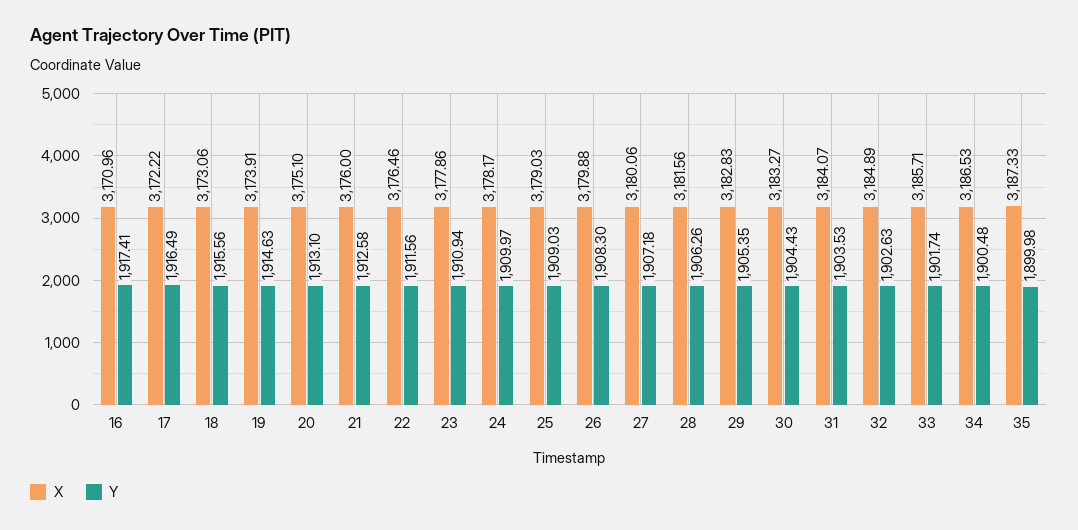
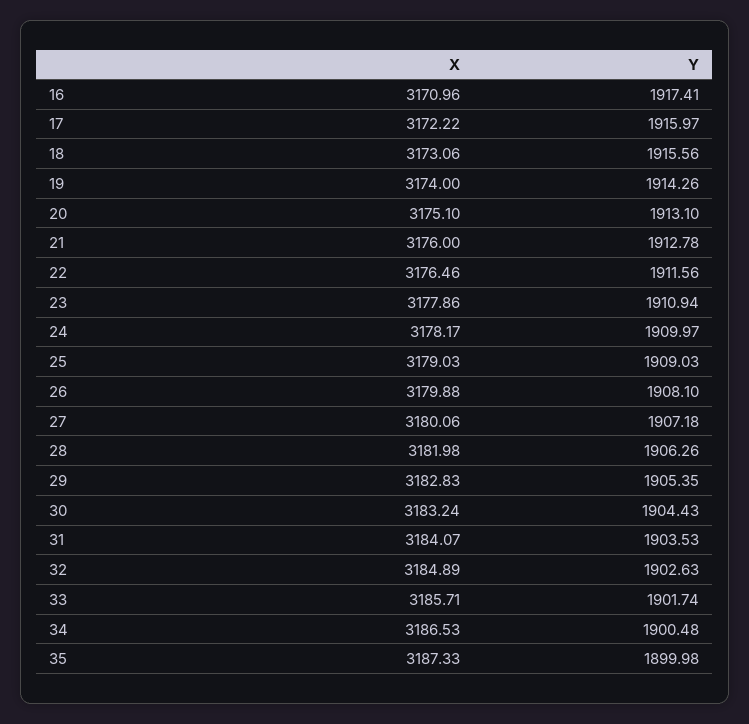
Y, 17: 1916.49 -> 1915.97
X, 19: 3173.91 -> 3174
Y, 19: 1914.63 -> 1914.26
Y, 21: 1912.58 -> 1912.78
Y, 26: 1908.3 -> 1908.1
X, 28: 3181.56 -> 3181.98
X, 30: 3183.27 -> 3183.24

